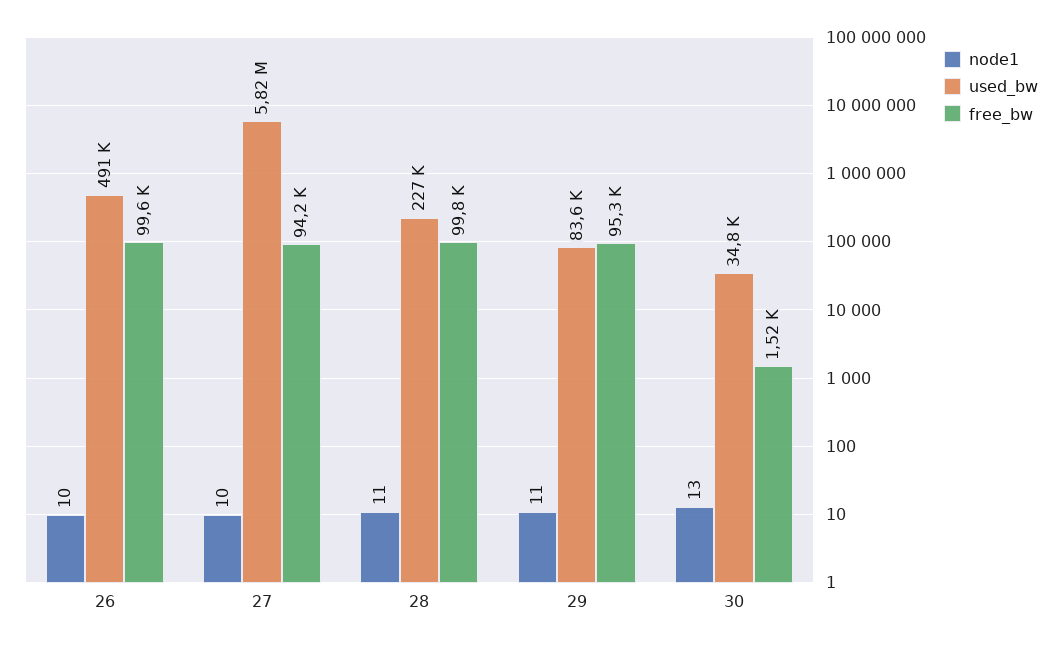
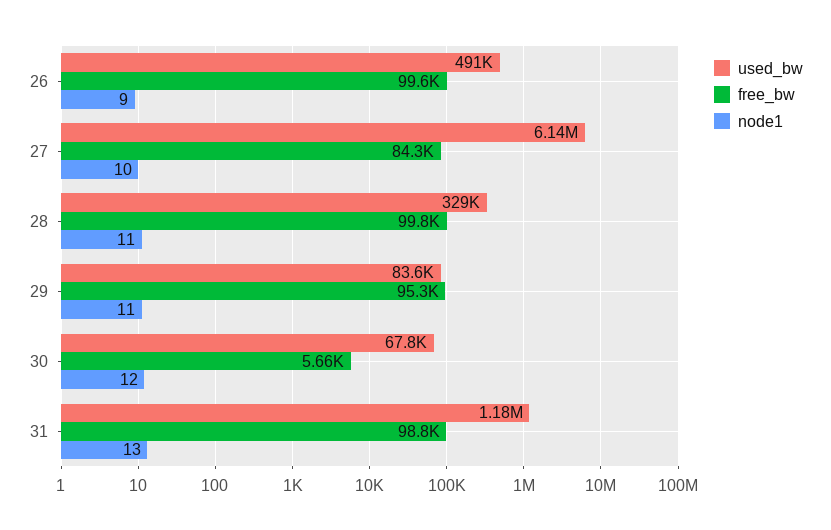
node1, 26: 10 -> 9
used_bw, 27: 5820000 -> 6140000
free_bw, 27: 94200 -> 84300
used_bw, 28: 227000 -> 329000
node1, 30: 13 -> 12
used_bw, 30: 34800 -> 67800
free_bw, 30: 1520 -> 5660
used_bw, 31: none -> 1180000
free_bw, 31: none -> 98800
node1, 31: none -> 13

